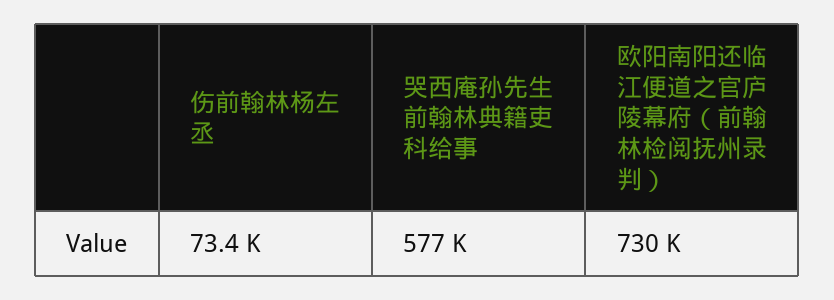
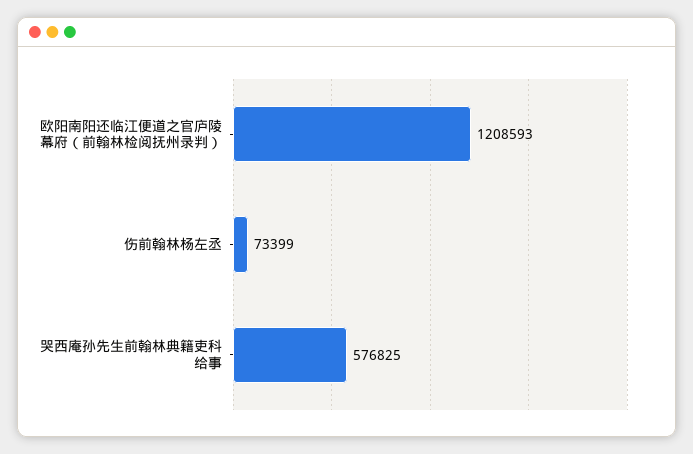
欧阳南阳还临江便道之官庐陵幕府（前翰林检阅抚州录判）: 730000 -> 1208593

